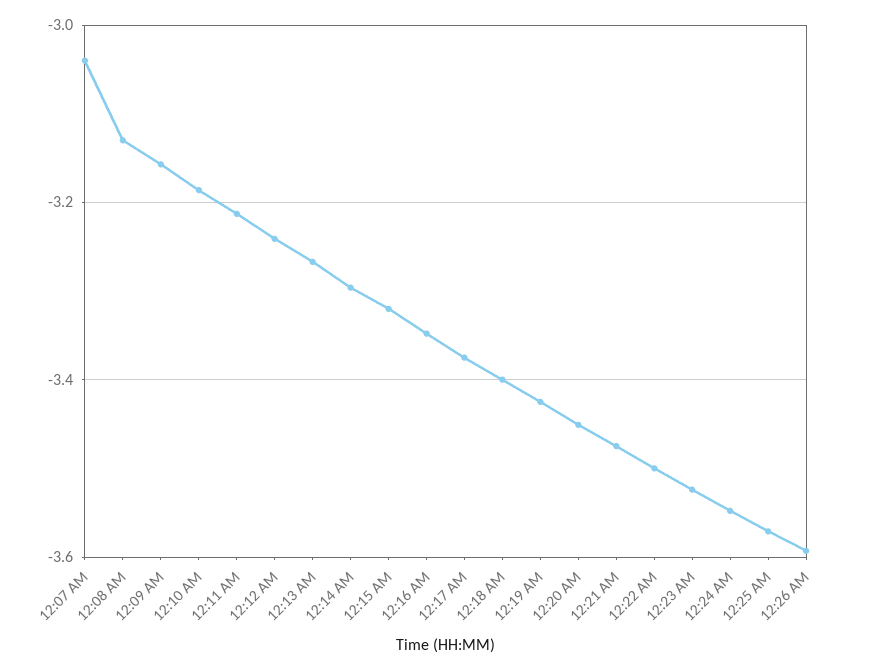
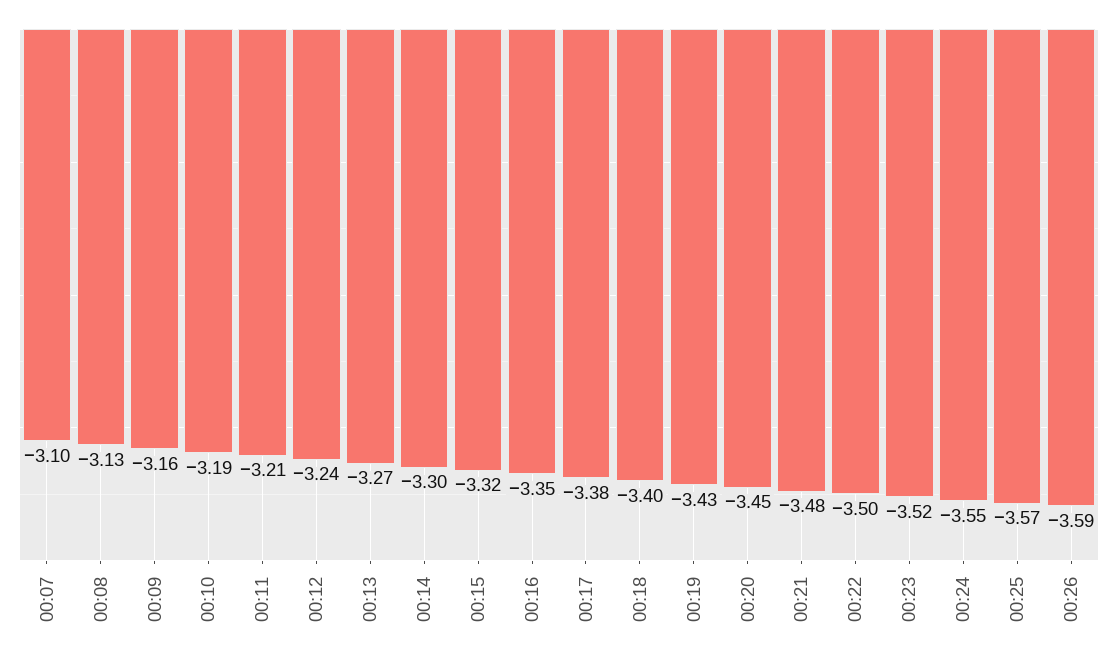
12:07 AM: -3.04 -> -3.1

